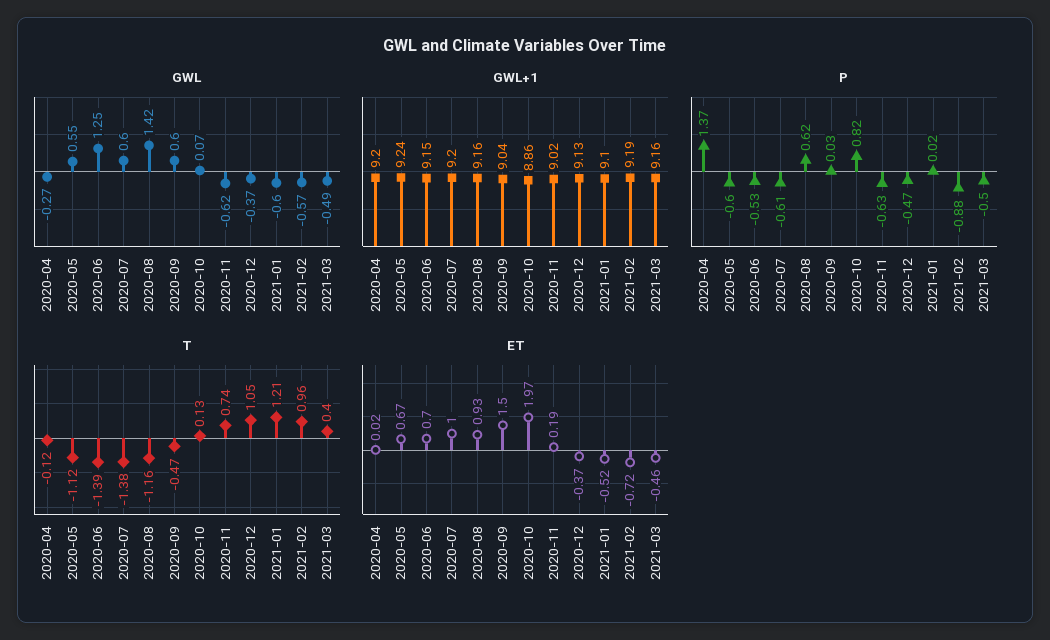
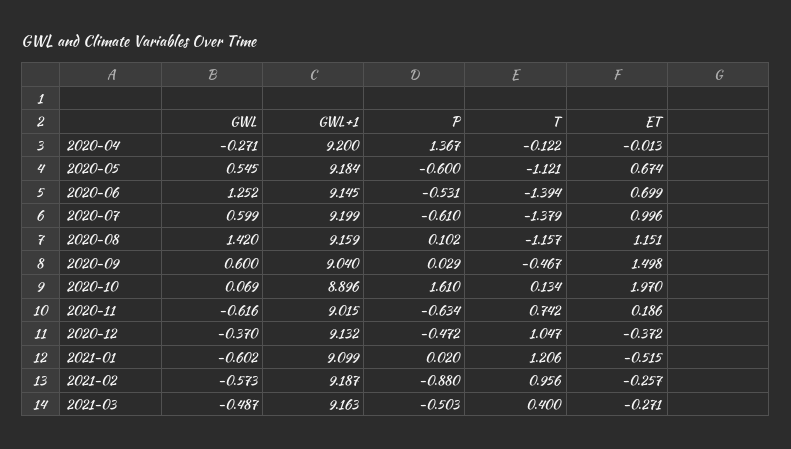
GWL+1, 2020-05: 9.24 -> 9.184
GWL+1, 2020-10: 8.86 -> 8.896
P, 2020-08: 0.62 -> 0.102
P, 2020-10: 0.82 -> 1.61
ET, 2020-04: 0.02 -> -0.013
ET, 2020-08: 0.93 -> 1.151
ET, 2021-02: -0.72 -> -0.257
ET, 2021-03: -0.46 -> -0.271

